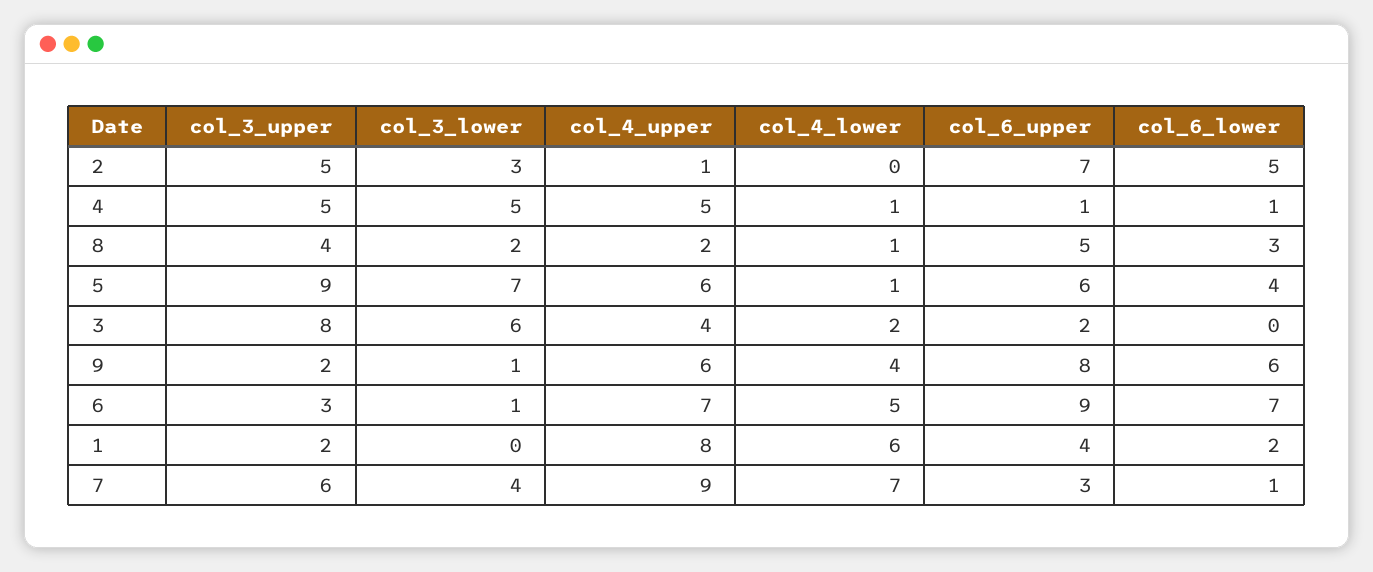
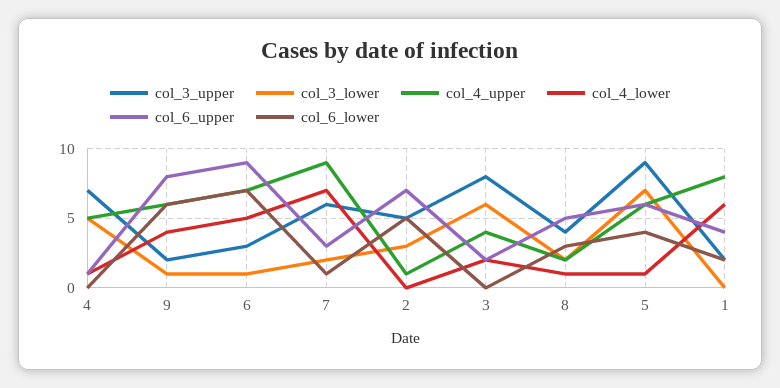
col_3_upper, 4: 5 -> 7
col_6_lower, 4: 1 -> 0
col_3_lower, 7: 4 -> 2

